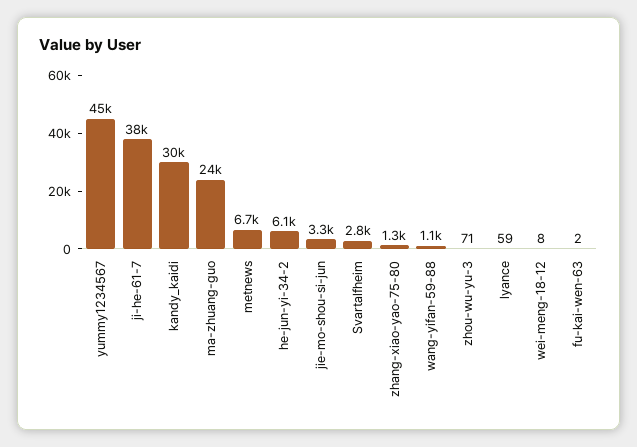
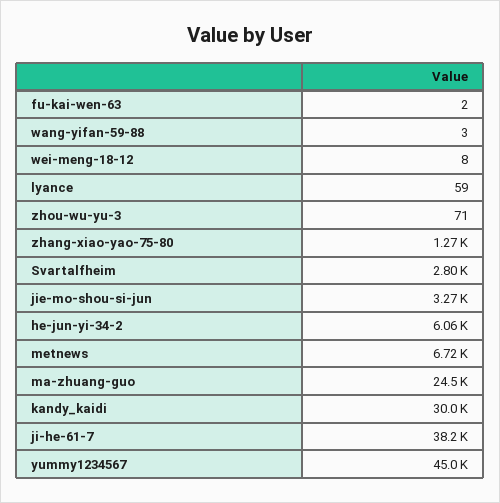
wang-yifan-59-88: 1100 -> 3

